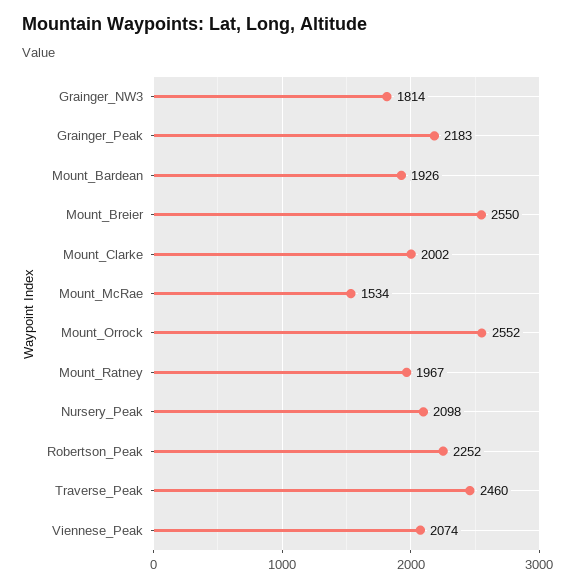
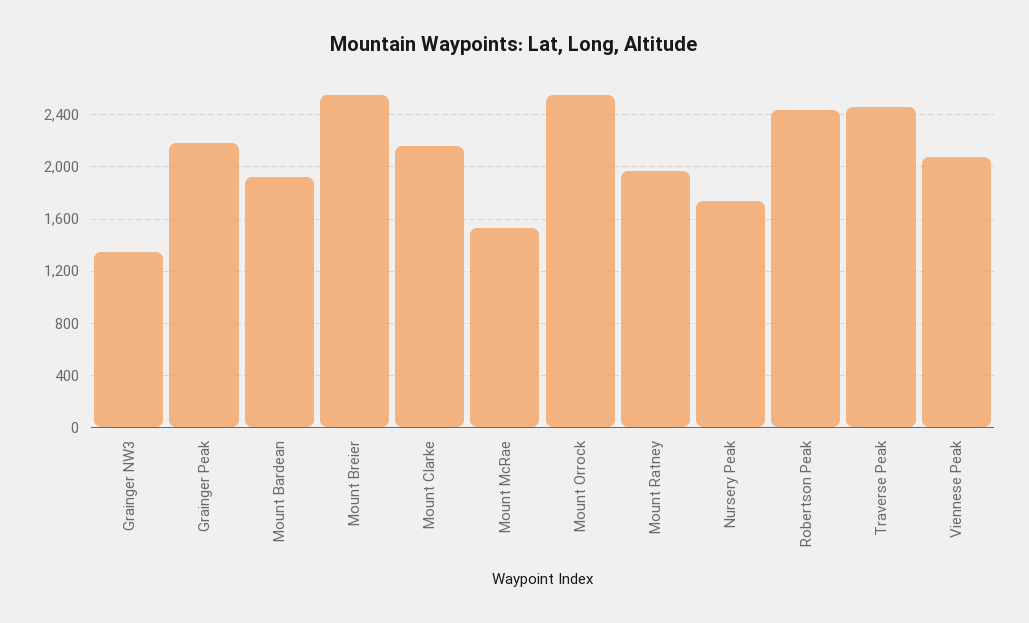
Grainger_NW3: 1814 -> 1350
Mount_Clarke: 2002 -> 2150
Nursery_Peak: 2098 -> 1750
Robertson_Peak: 2252 -> 2450

